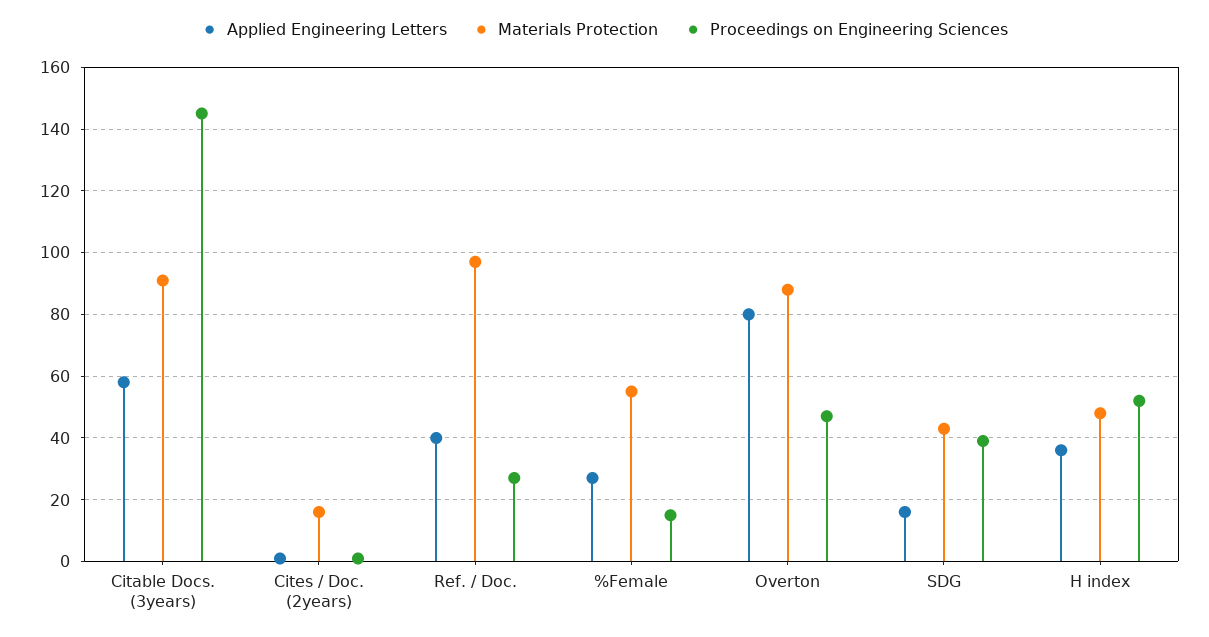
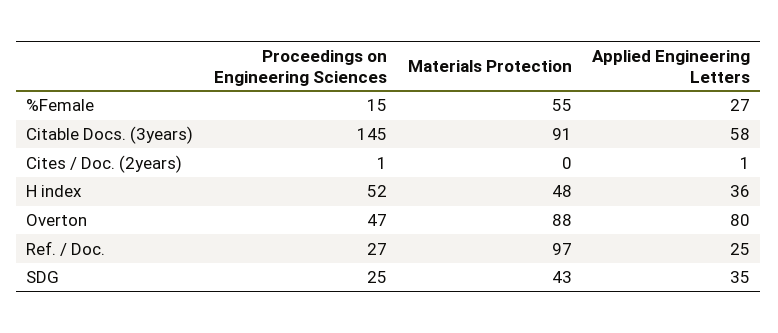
Materials Protection, Cites / Doc. (2years): 15 -> 0
Applied Engineering Letters, Ref. / Doc.: 40 -> 25
Applied Engineering Letters, SDG: 15 -> 35
Proceedings on Engineering Sciences, SDG: 40 -> 25

